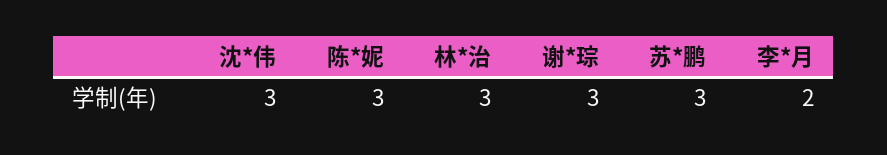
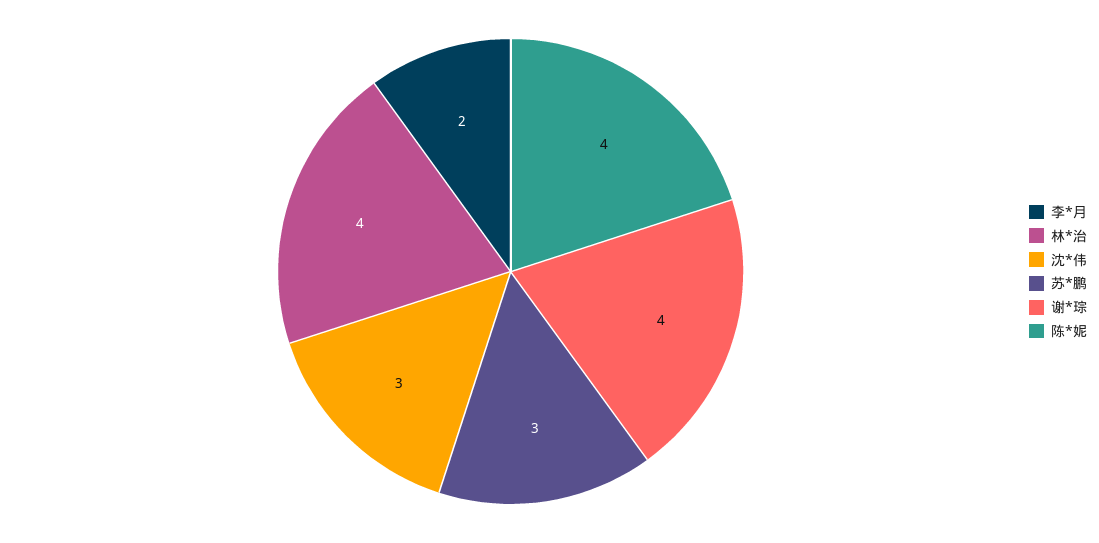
陈*妮: 3 -> 4
林*治: 3 -> 4
谢*琮: 3 -> 4

